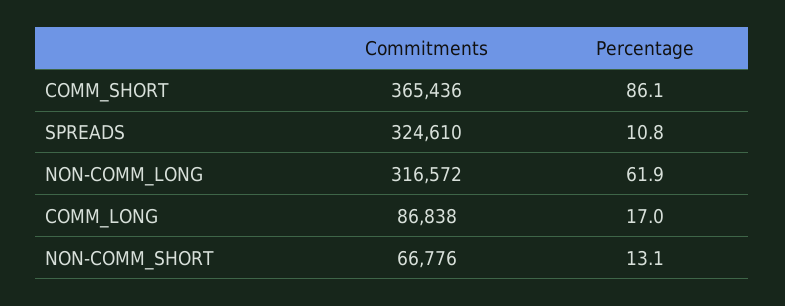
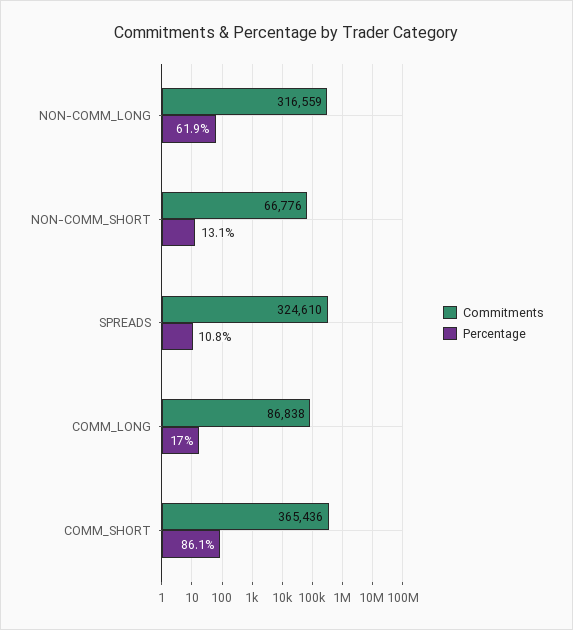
Commitments, NON-COMM_LONG: 316572 -> 316559

